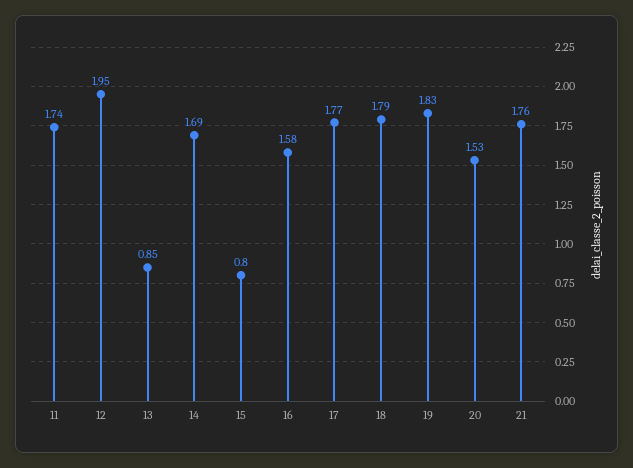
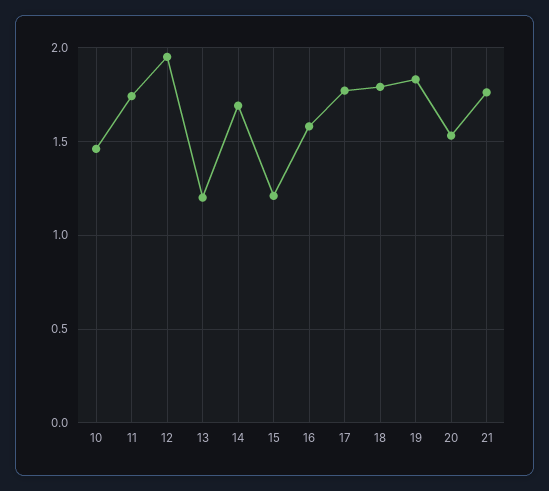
13: 0.85 -> 1.2
15: 0.8 -> 1.2
10: none -> 1.45

